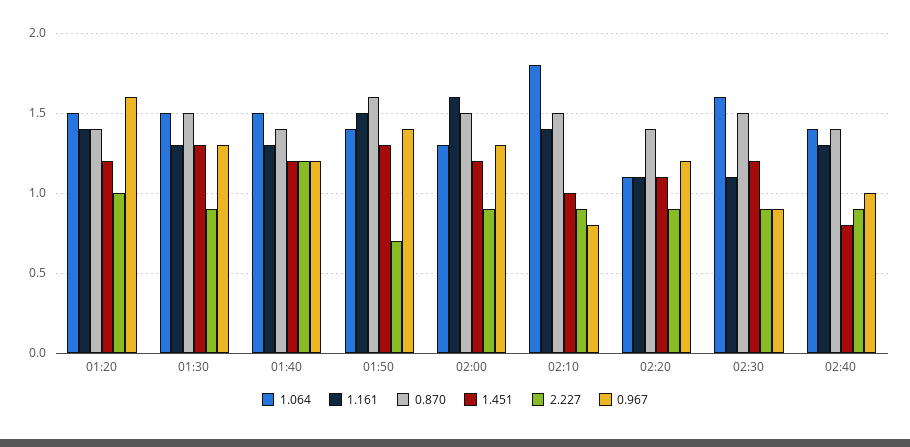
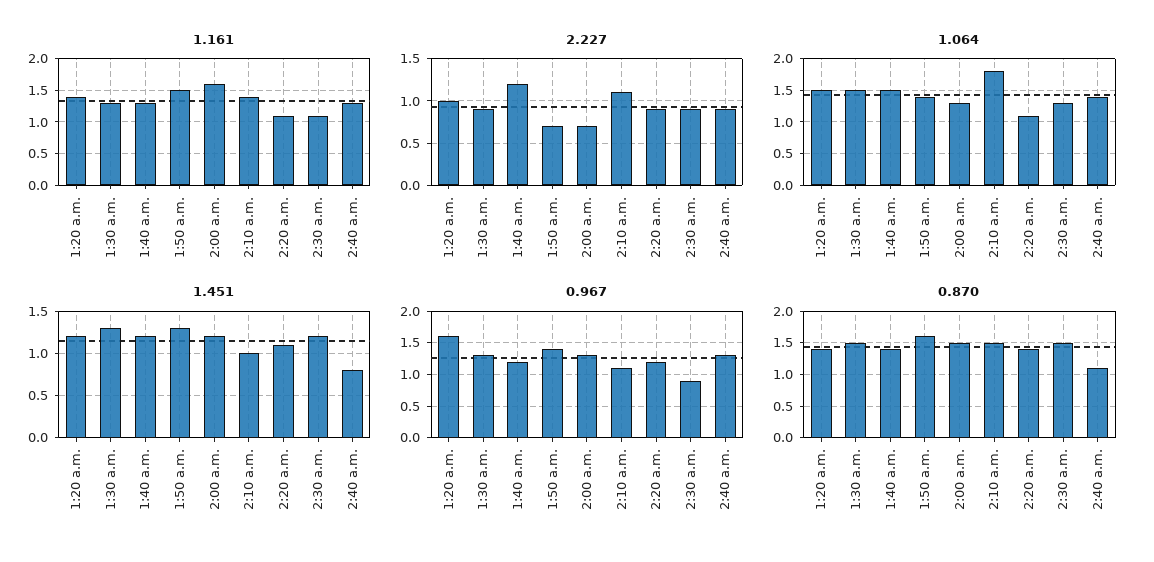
2.227, 02:00: 0.9 -> 0.7
2.227, 02:10: 0.9 -> 1.1
0.967, 02:10: 0.8 -> 1.1
1.064, 02:30: 1.6 -> 1.3
0.870, 02:40: 1.4 -> 1.1
0.967, 02:40: 1 -> 1.3

